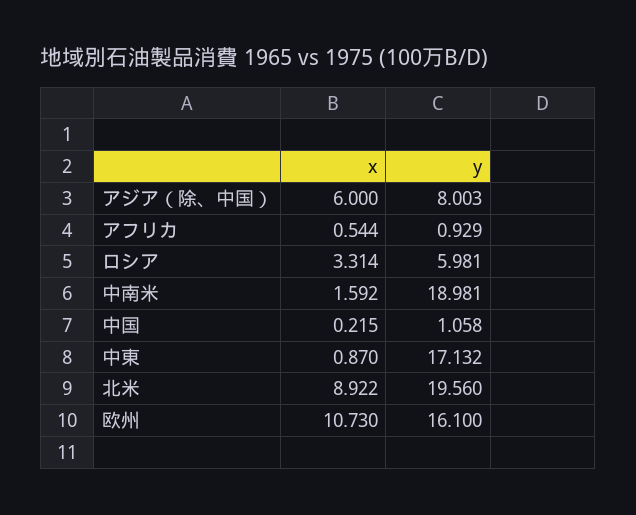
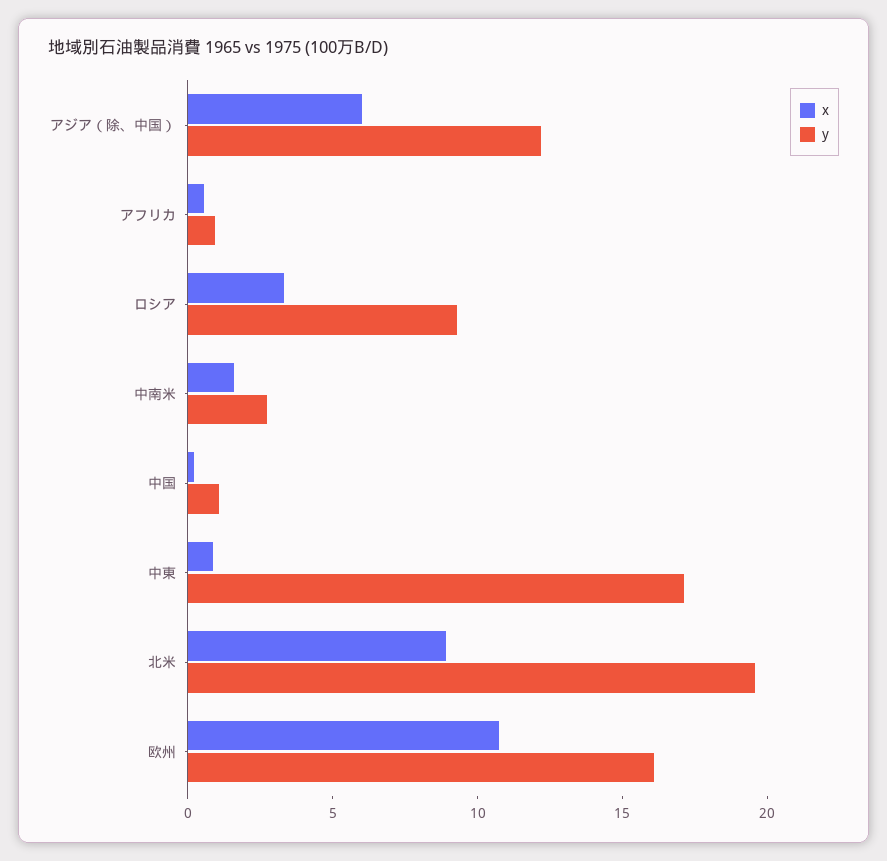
y, アジア（除、中国）: 8.003 -> 12
y, ロシア: 5.981 -> 9
y, 中南米: 18.981 -> 3

